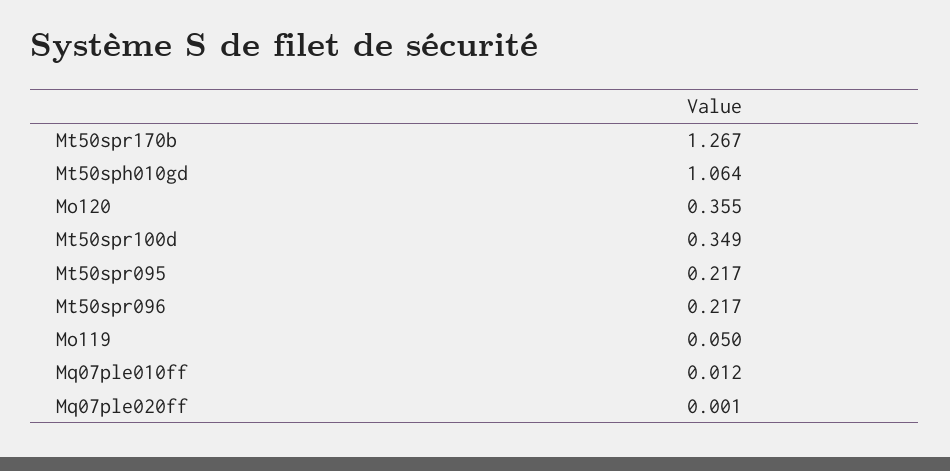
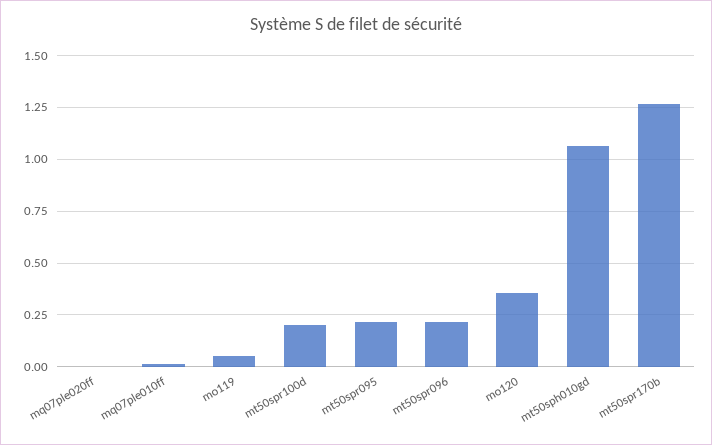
Mt50spr100d: 0.349 -> 0.2

